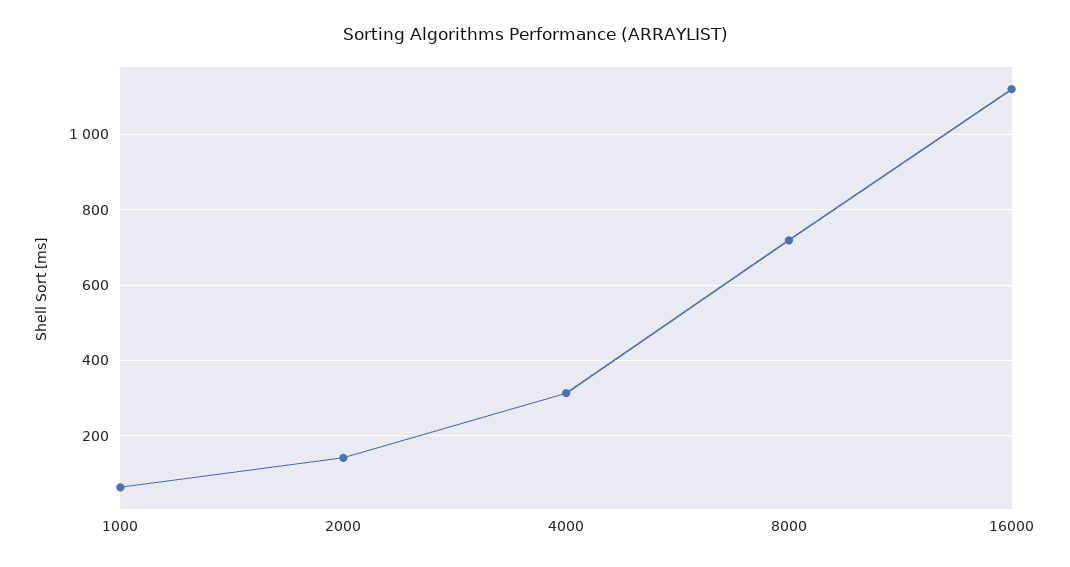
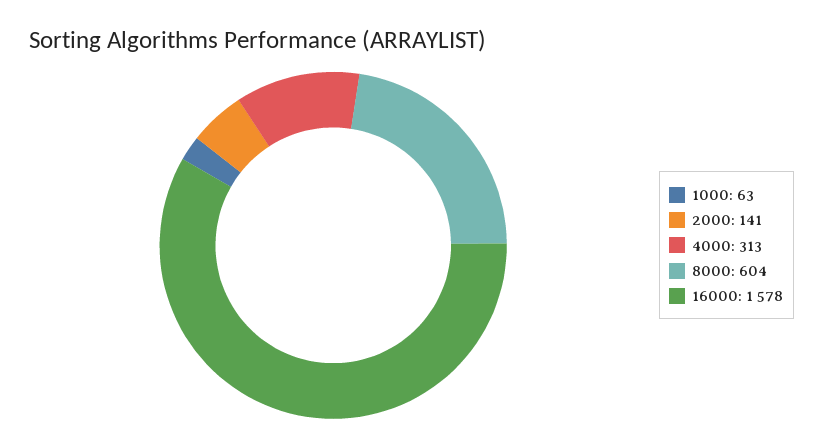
8000: 720 -> 604
16000: 1120 -> 1578

